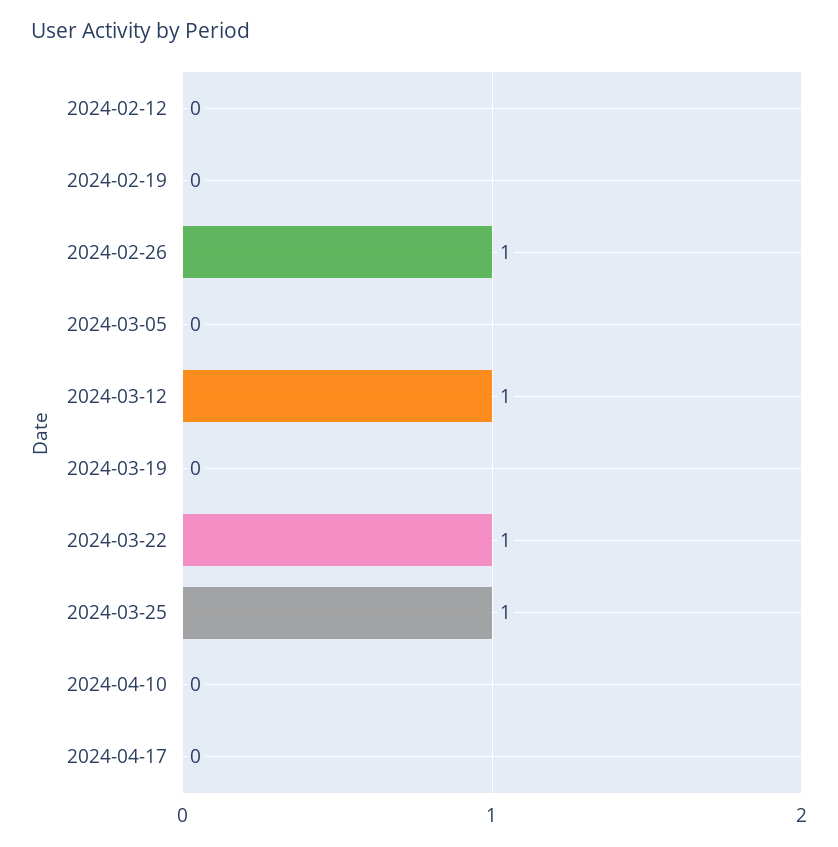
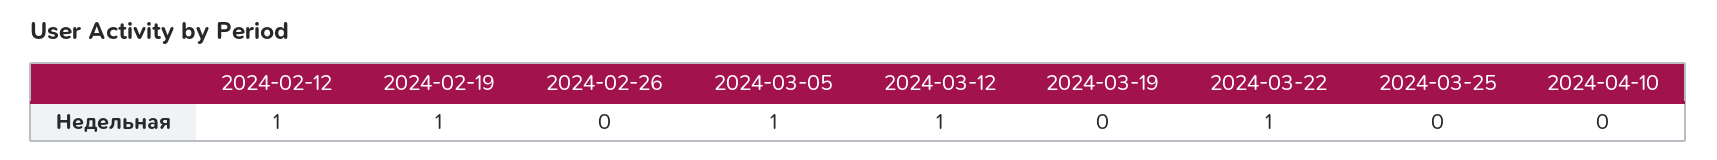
2024-02-12: 0 -> 1
2024-02-19: 0 -> 1
2024-02-26: 1 -> 0
2024-03-05: 0 -> 1
2024-03-25: 1 -> 0
2024-04-17: 0 -> none

